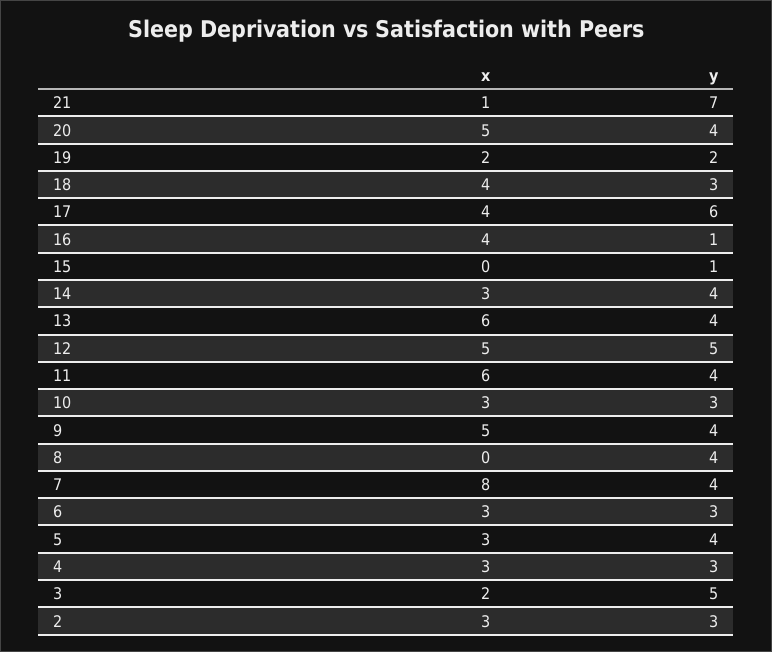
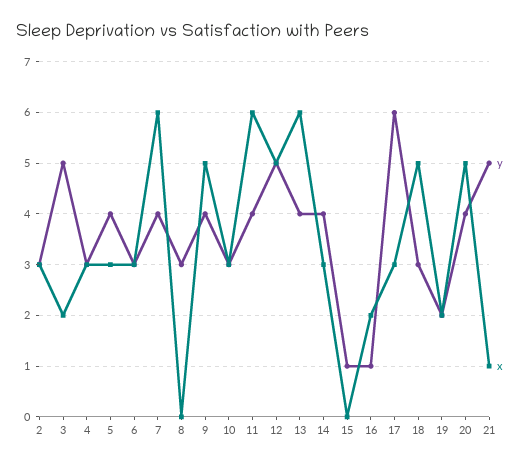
y, 21: 7 -> 5
x, 18: 4 -> 5
x, 17: 4 -> 3
x, 16: 4 -> 2
y, 8: 4 -> 3
x, 7: 8 -> 6

